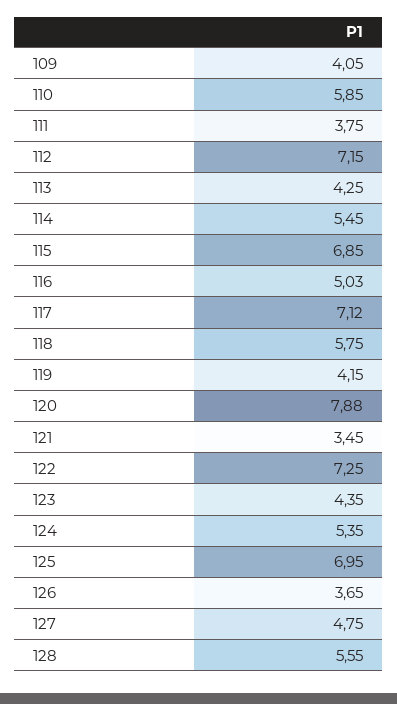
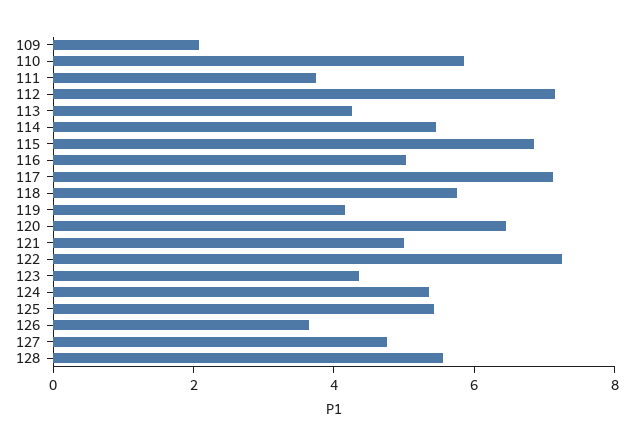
109: 4.05 -> 2
120: 7.88 -> 6.5
121: 3.45 -> 5
125: 6.95 -> 5.5

